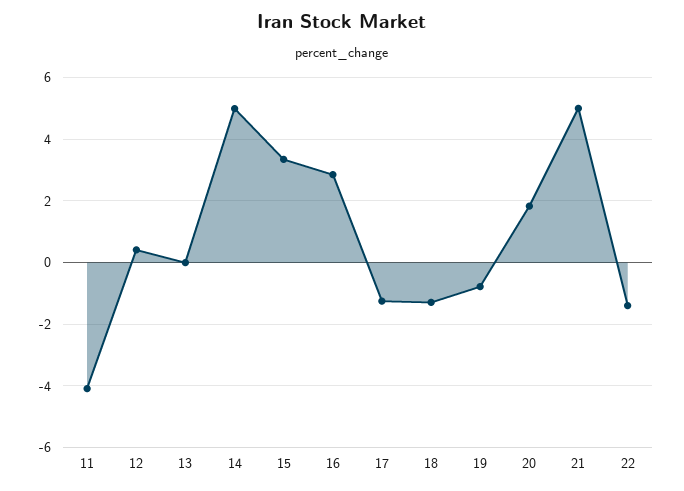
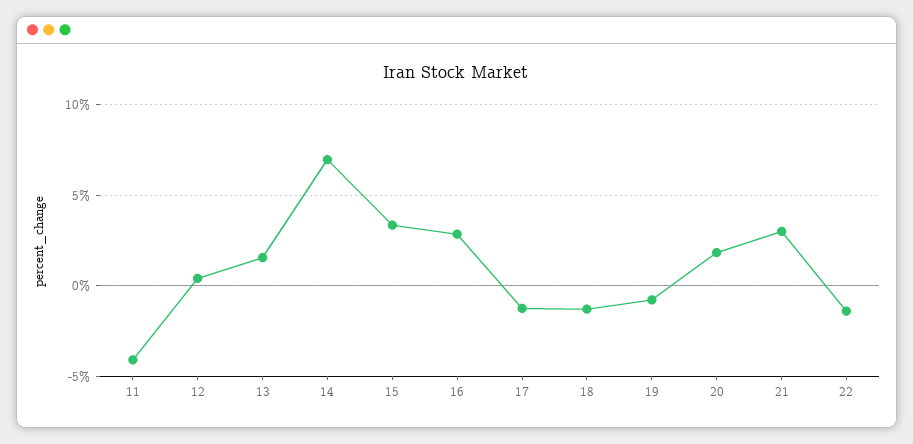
13: 0 -> 1.5
14: 5 -> 7
21: 5 -> 3

